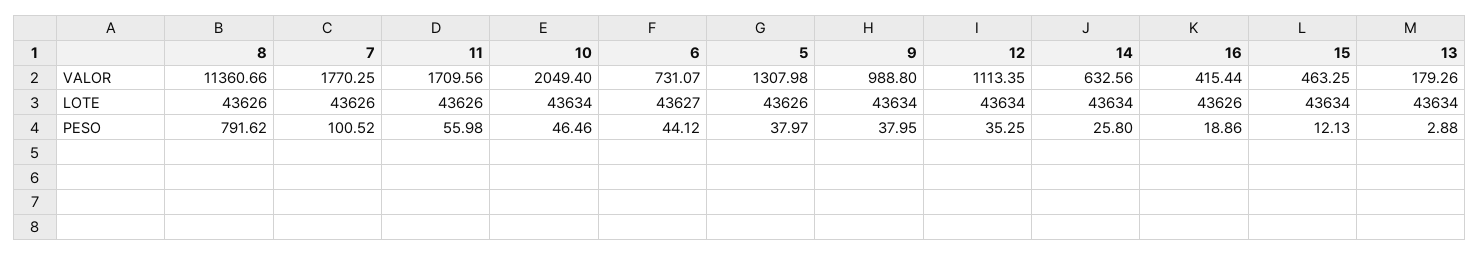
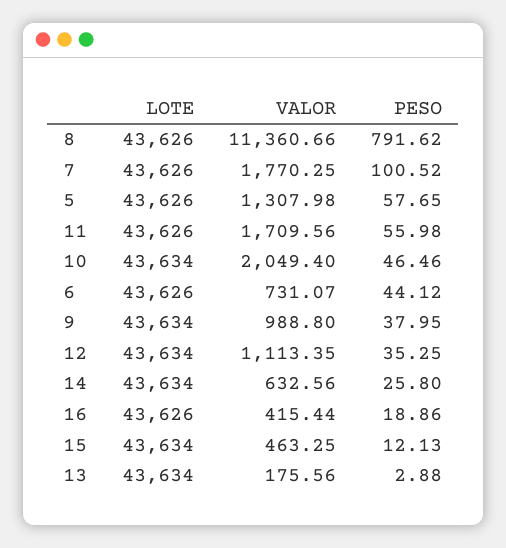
13, VALOR: 179.26 -> 175.56
6, LOTE: 43627 -> 43626
5, PESO: 37.97 -> 57.65

